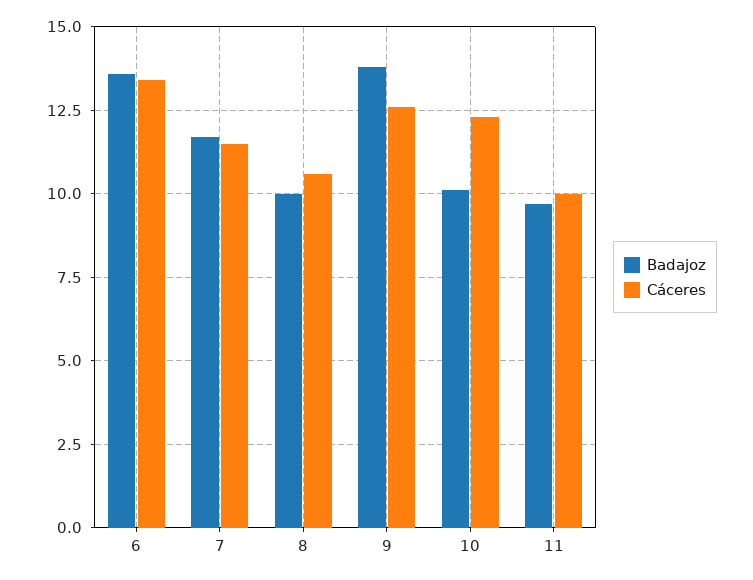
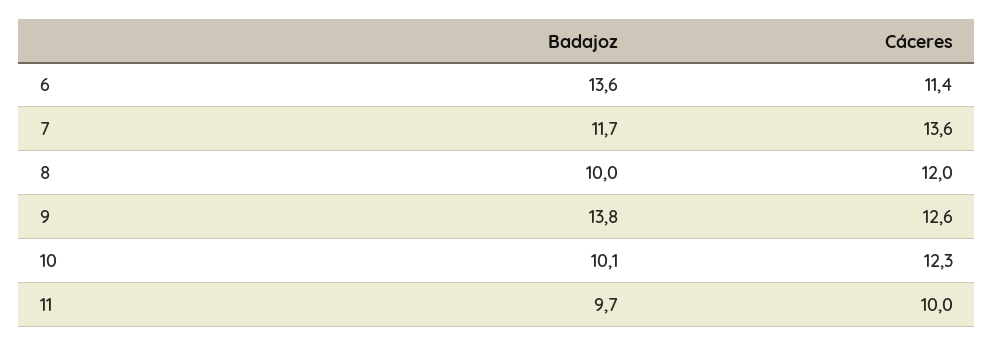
Cáceres, 6: 13.5 -> 11.4
Cáceres, 7: 11.5 -> 13.6
Cáceres, 8: 10.5 -> 12

